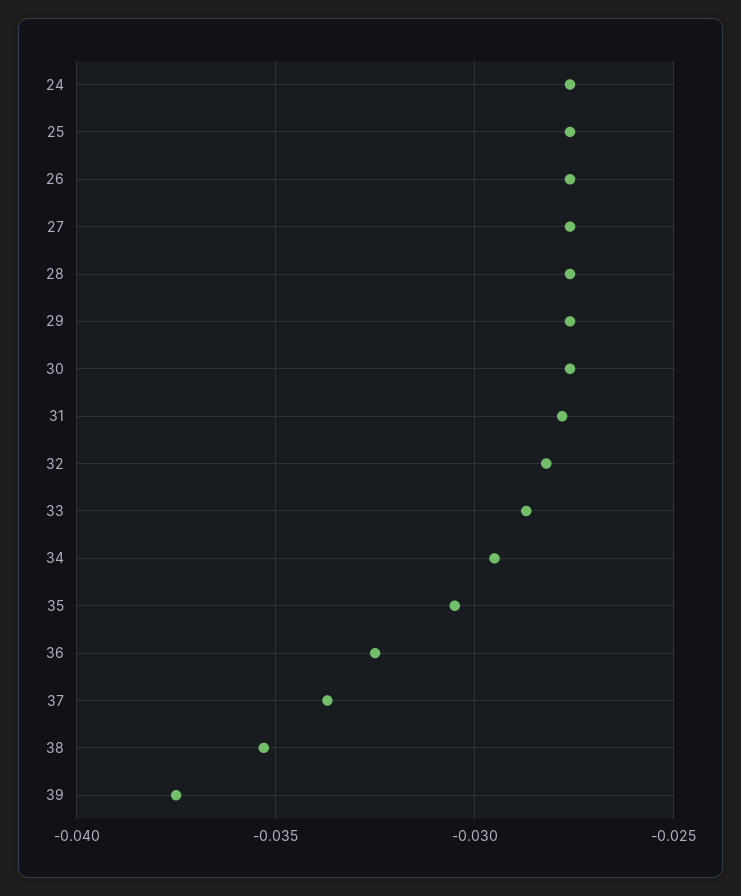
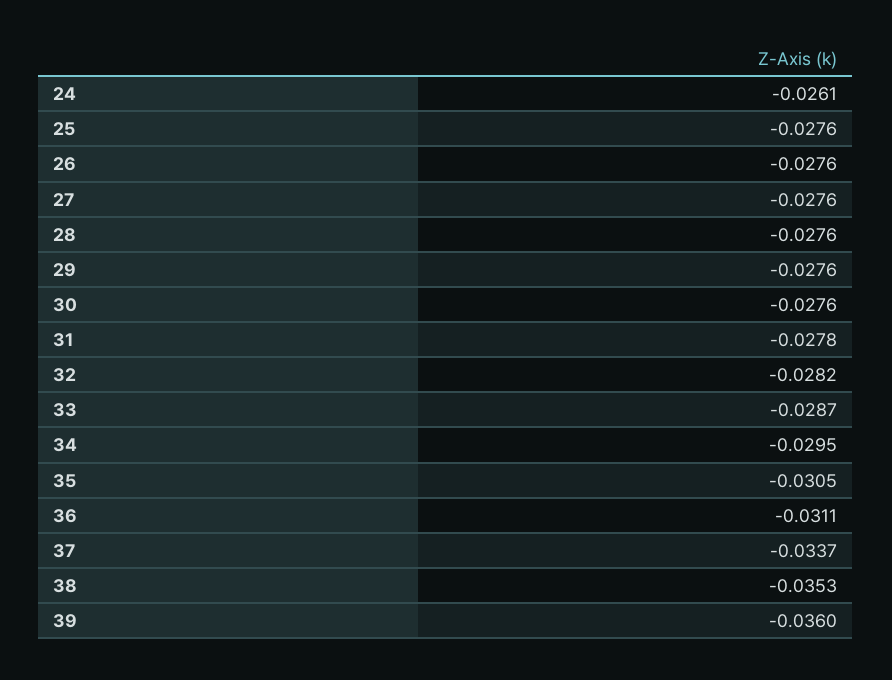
24: -0.0275 -> -0.0261
36: -0.0325 -> -0.0311
39: -0.0375 -> -0.036

